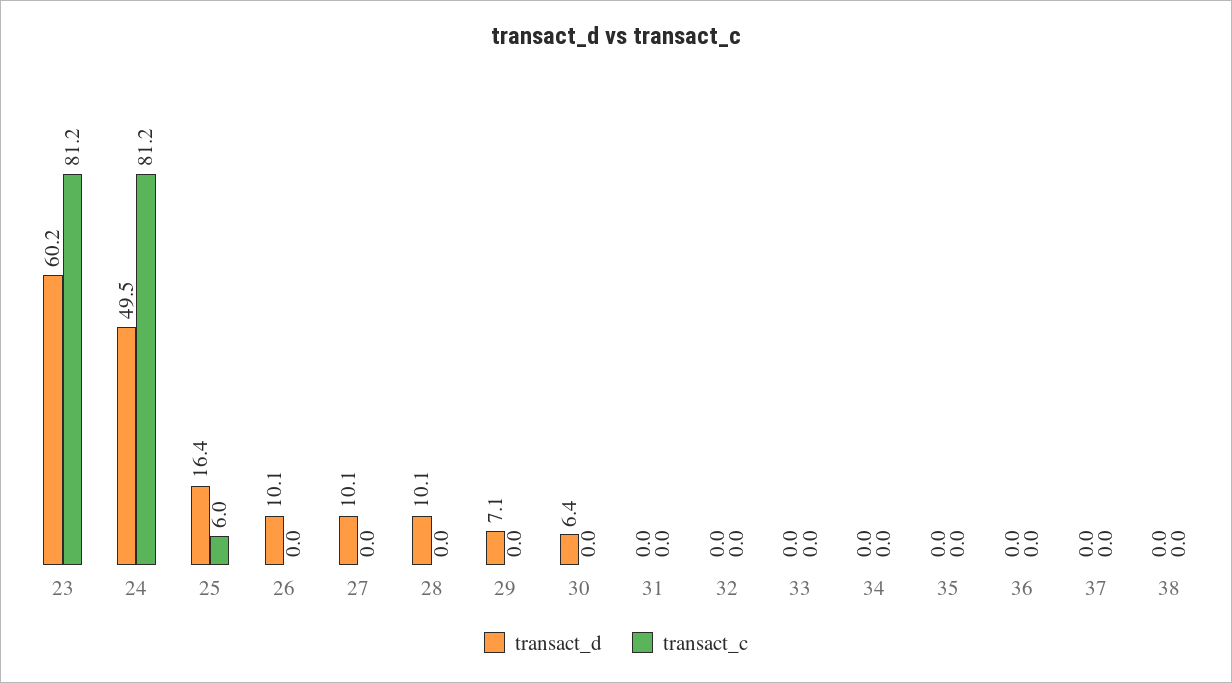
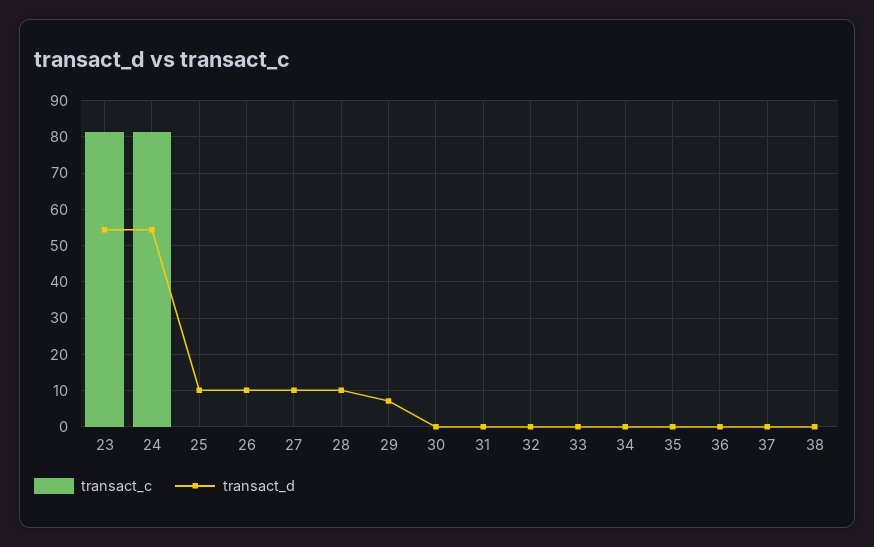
transact_d, 23: 60.2 -> 54
transact_d, 24: 49.5 -> 54
transact_d, 25: 16.4 -> 10
transact_c, 25: 6 -> 0
transact_d, 30: 6.4 -> 0

